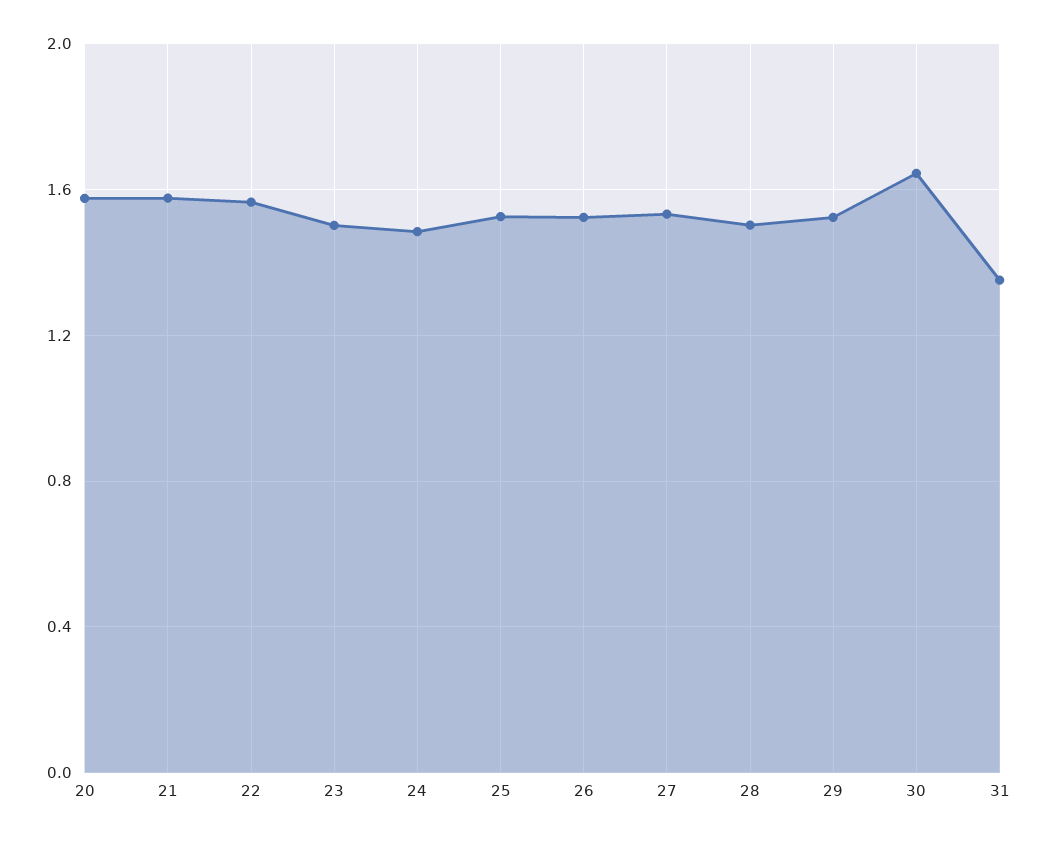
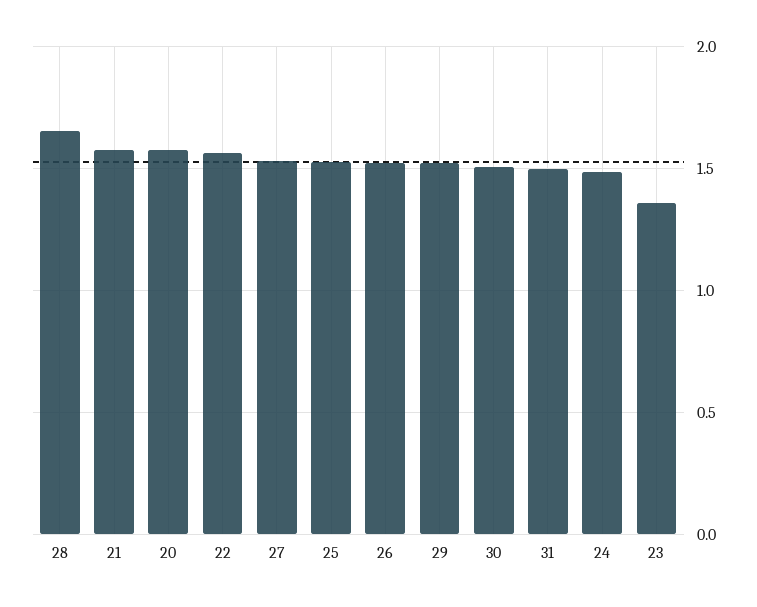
23: 1.5 -> 1.35
28: 1.5 -> 1.65
30: 1.65 -> 1.5
31: 1.35 -> 1.5

